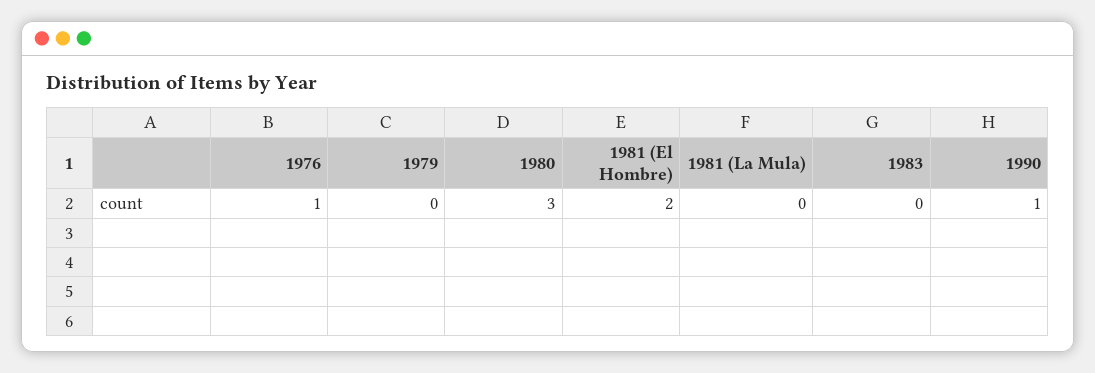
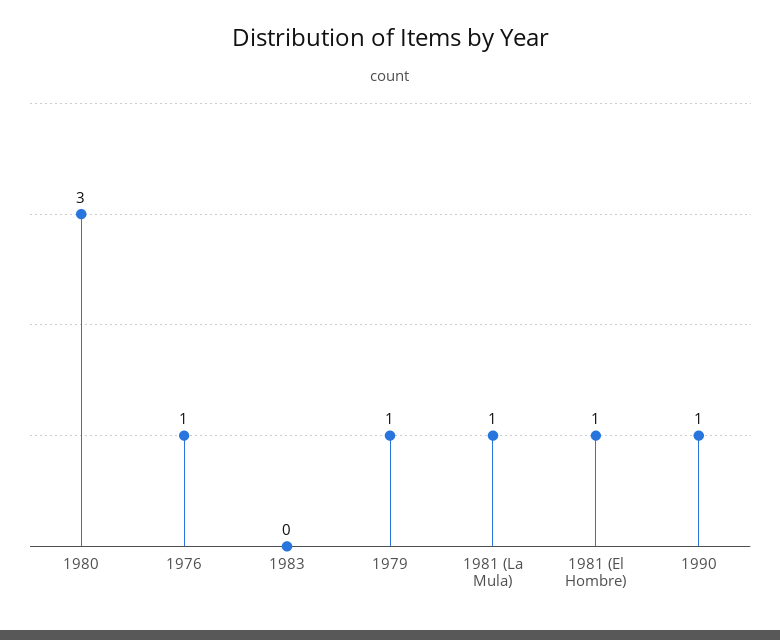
1979: 0 -> 1
1981 (El Hombre): 2 -> 1
1981 (La Mula): 0 -> 1

